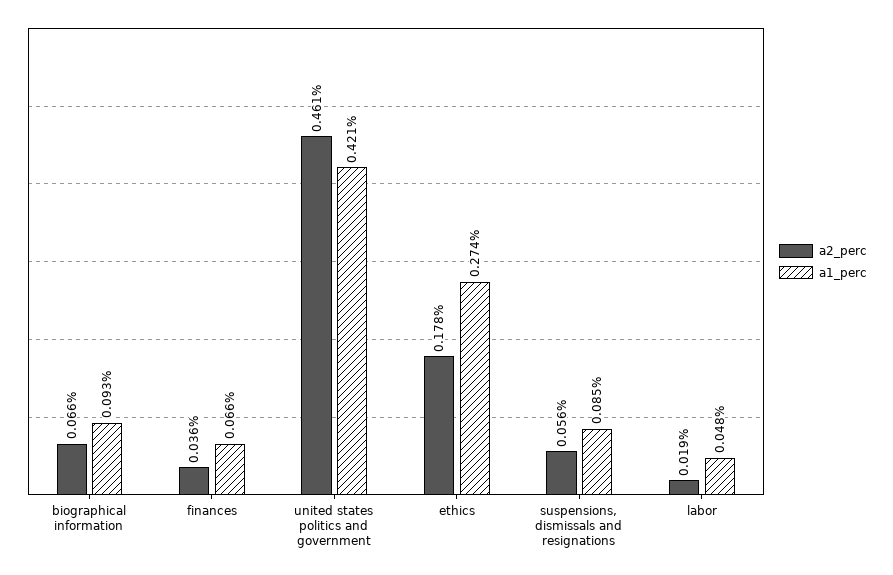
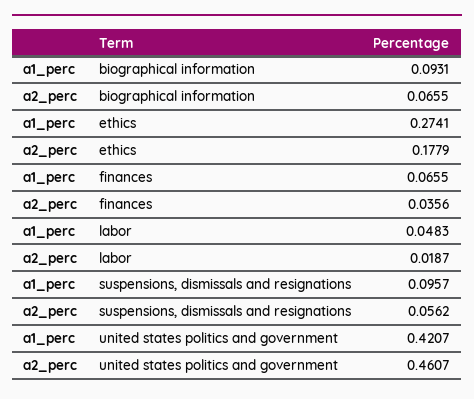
a1_perc, suspensions, dismissals and resignations: 0.085 -> 0.0957

